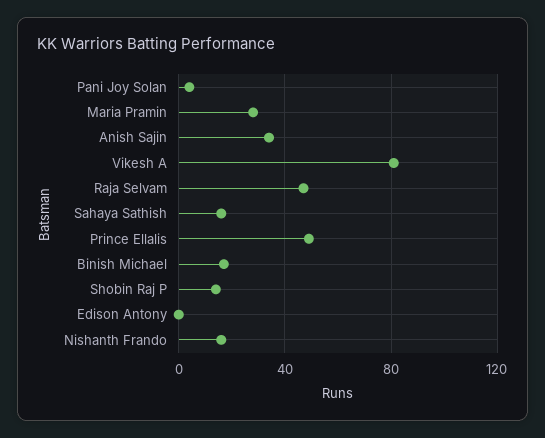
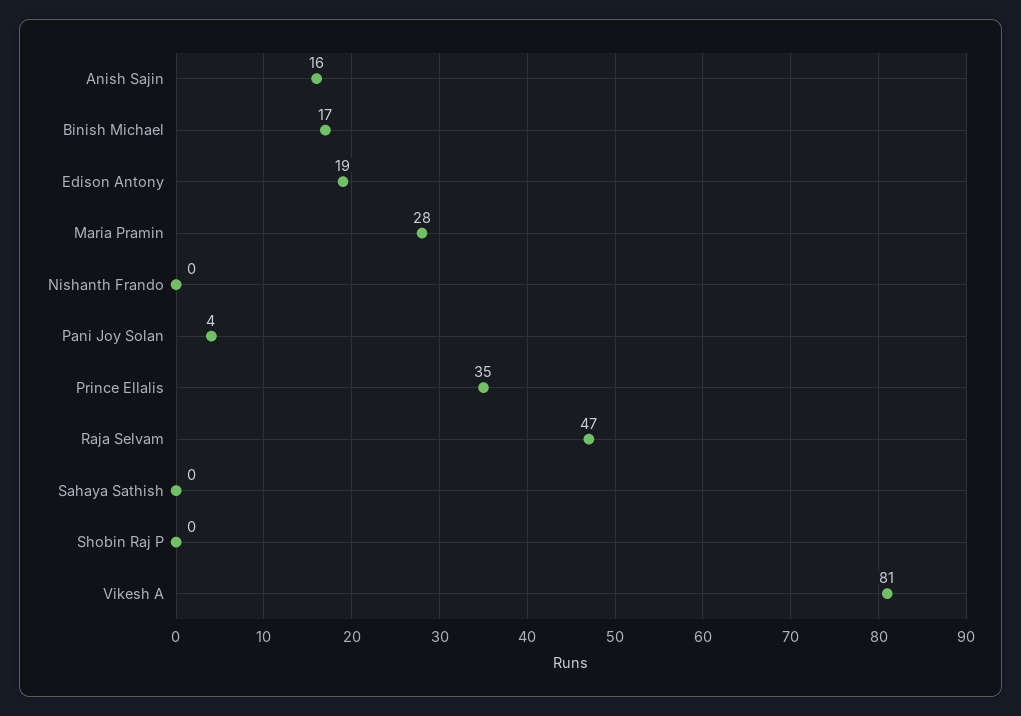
Anish Sajin: 35 -> 16
Sahaya Sathish: 15 -> 0
Prince Ellalis: 50 -> 35
Shobin Raj P: 15 -> 0
Edison Antony: 0 -> 19
Nishanth Frando: 15 -> 0

